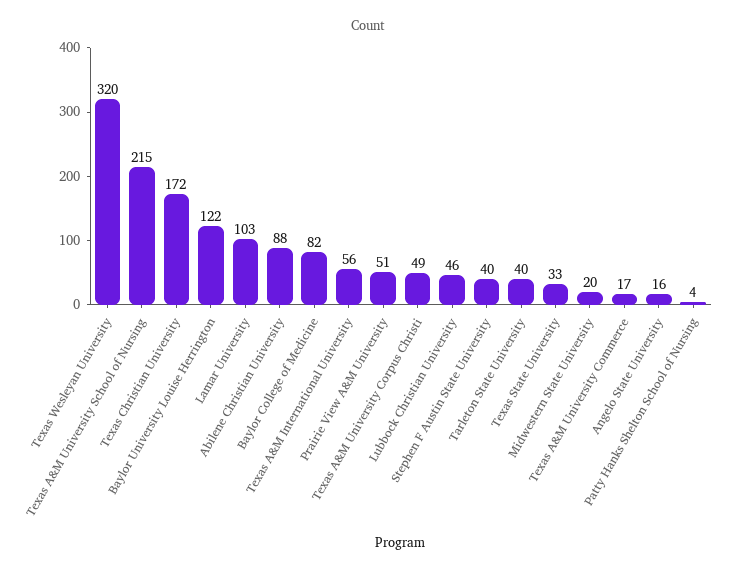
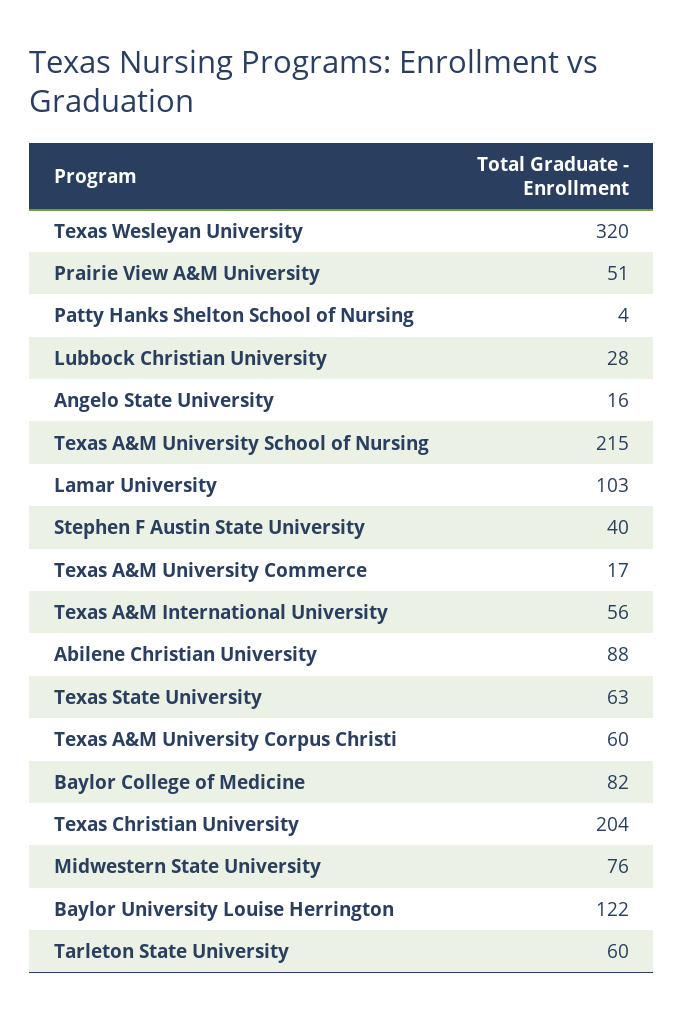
Texas Christian University: 172 -> 204
Texas A&M University Corpus Christi: 49 -> 60
Lubbock Christian University: 46 -> 28
Tarleton State University: 40 -> 60
Texas State University: 33 -> 63
Midwestern State University: 20 -> 76

